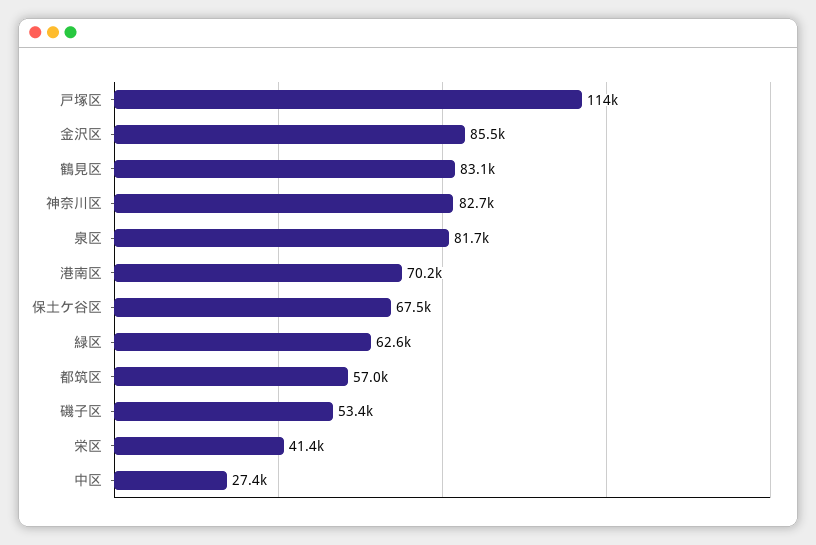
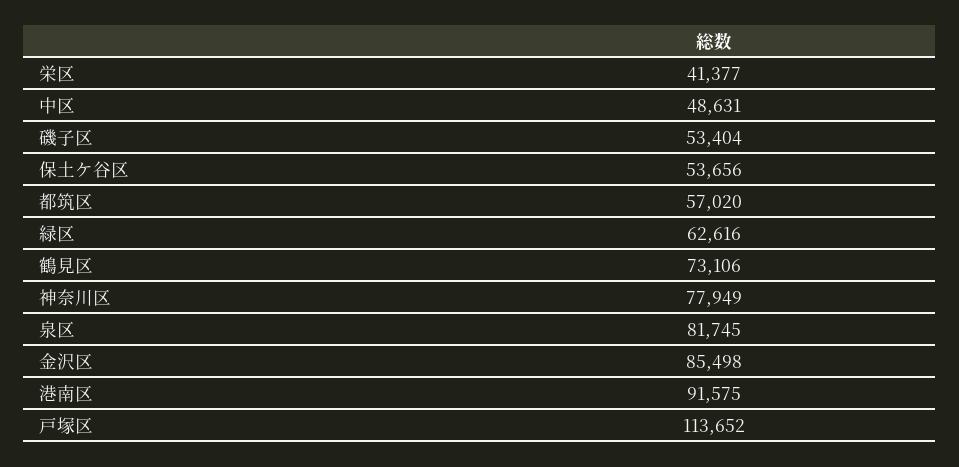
鶴見区: 83100 -> 73106
神奈川区: 82700 -> 77949
港南区: 70200 -> 91575
保土ケ谷区: 67500 -> 53656
中区: 27400 -> 48631

